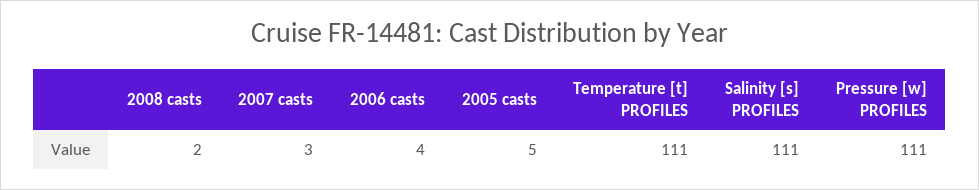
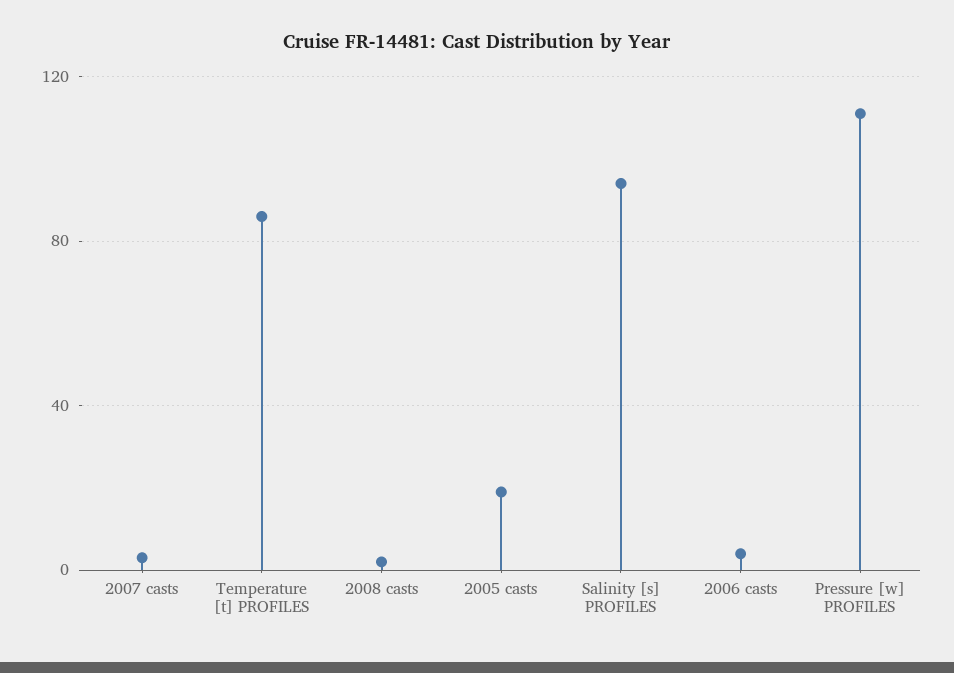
2005 casts: 5 -> 20
Temperature [t] PROFILES: 111 -> 85
Salinity [s] PROFILES: 111 -> 95

